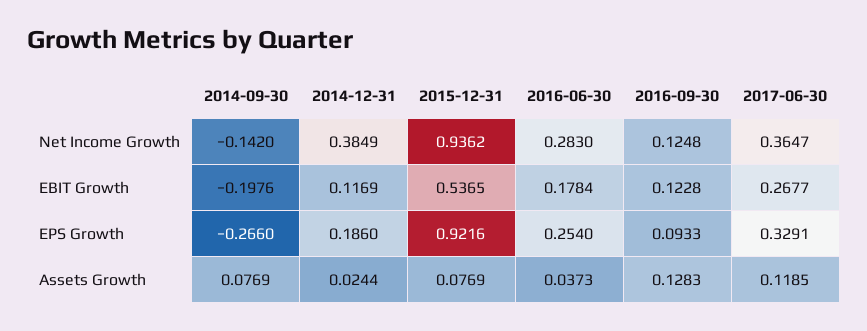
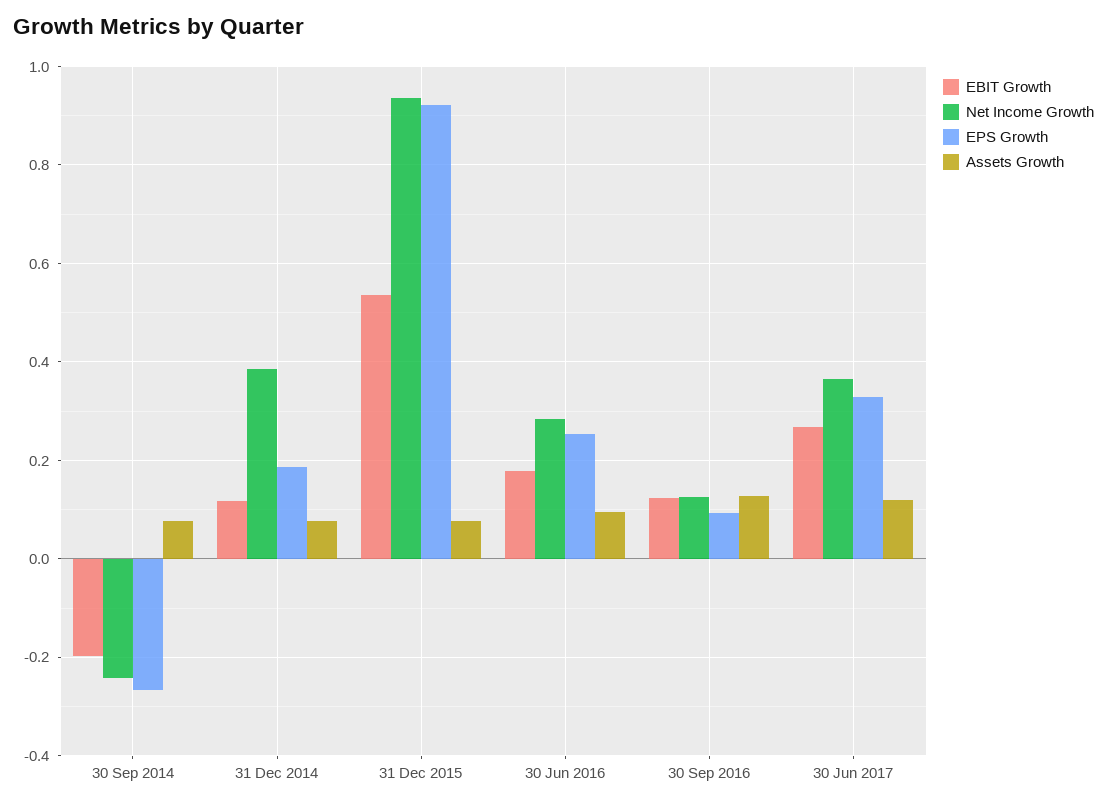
Net Income Growth, 2014-09-30: -0.142 -> -0.24
Assets Growth, 2014-12-31: 0.0244 -> 0.08
Assets Growth, 2016-06-30: 0.0373 -> 0.1

